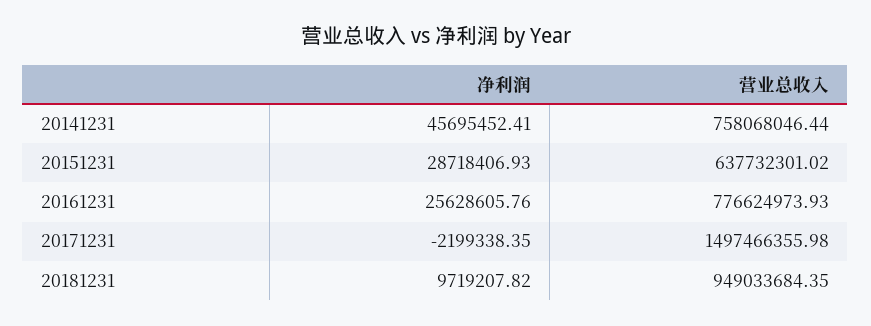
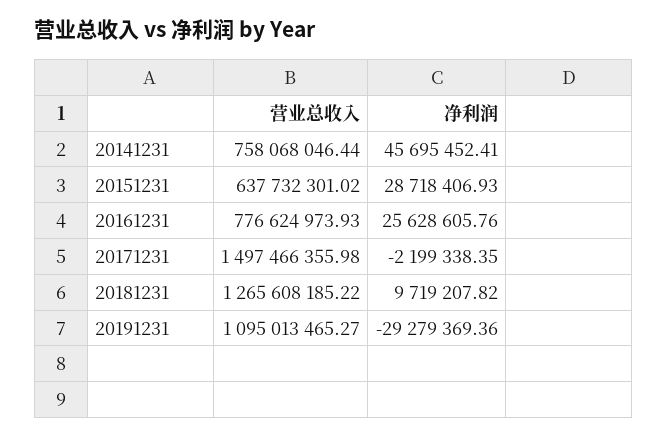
营业总收入, 20181231: 949033684.35 -> 1265608185.22
营业总收入, 20191231: none -> 1095013465.27
净利润, 20191231: none -> -29279369.36

